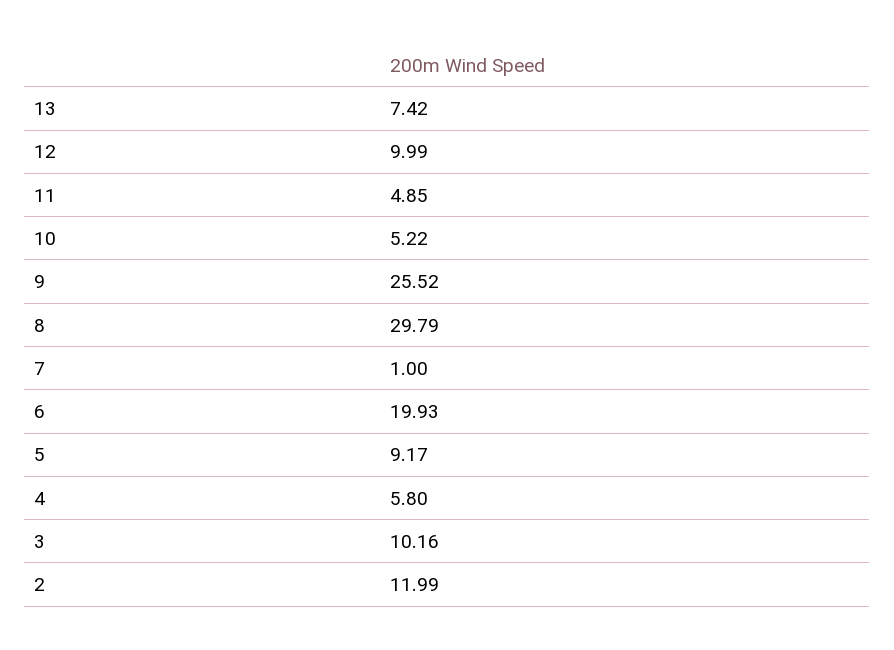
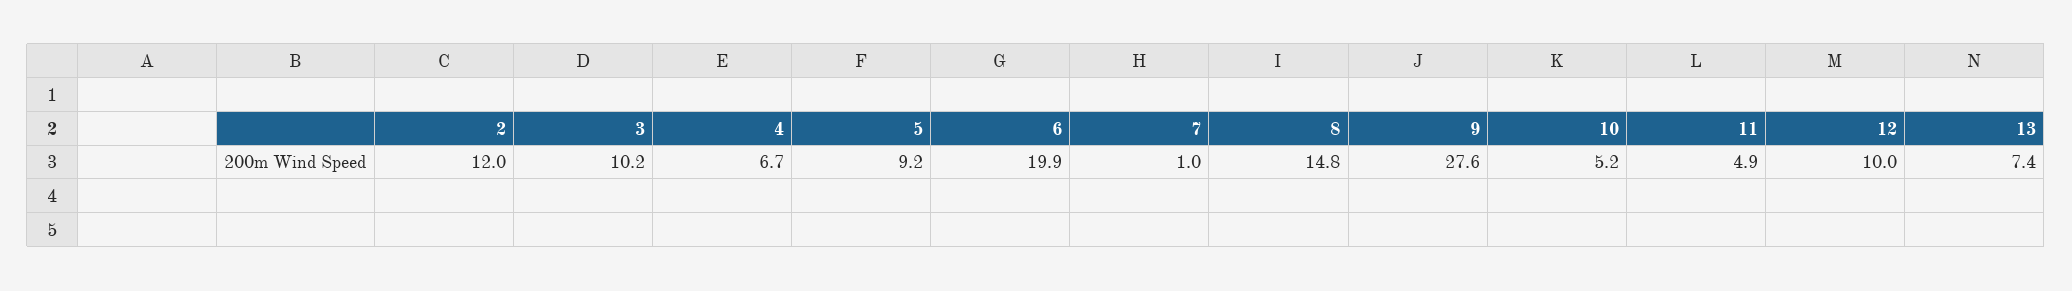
9: 25.52 -> 27.6
8: 29.79 -> 14.8
4: 5.8 -> 6.7

